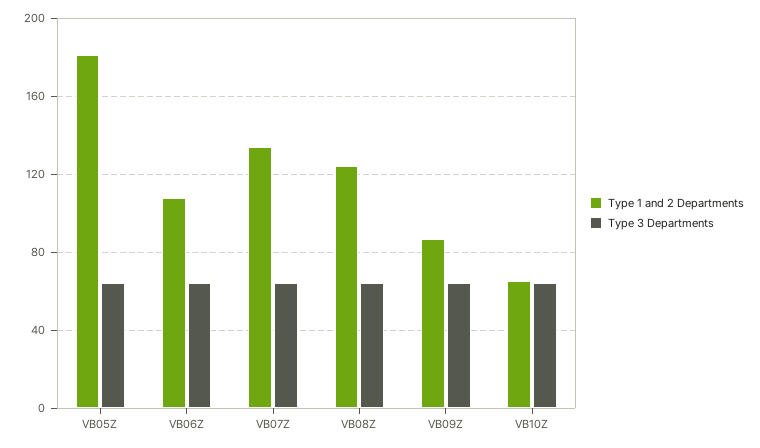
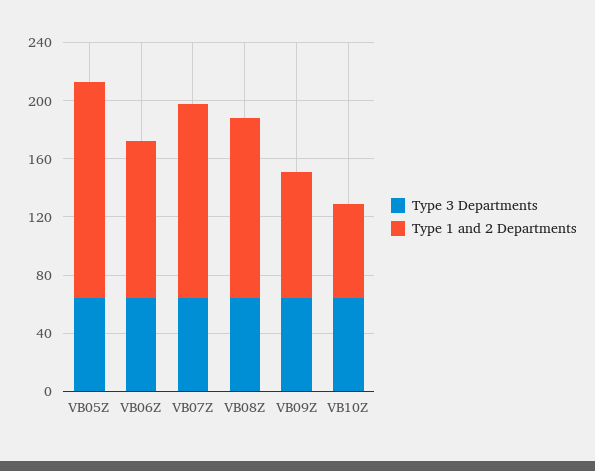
Type 1 and 2 Departments, VB05Z: 180 -> 150

